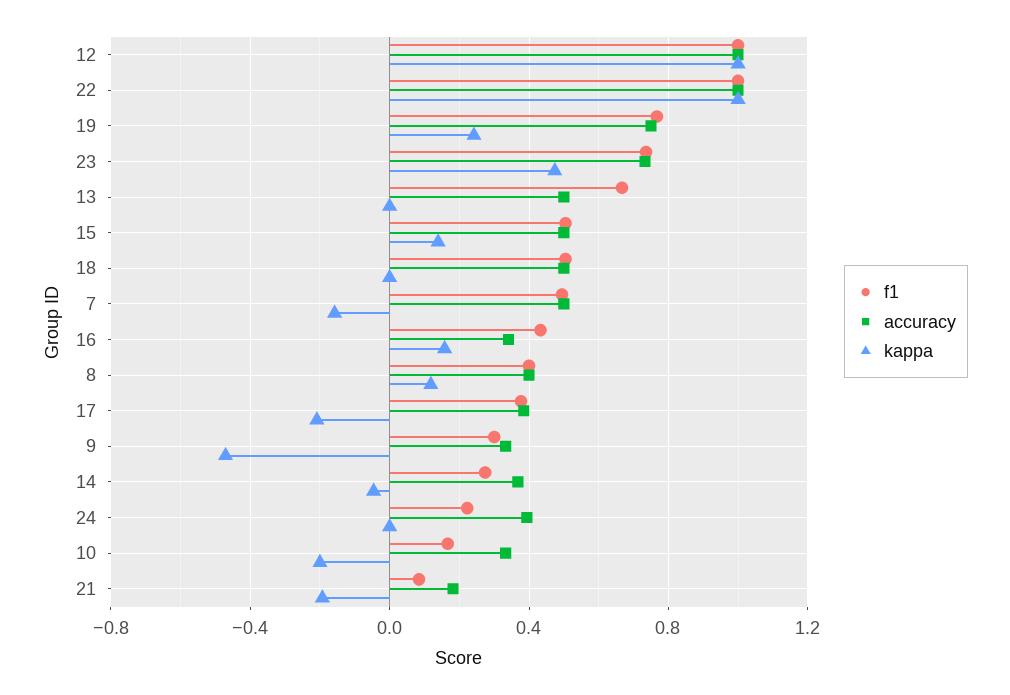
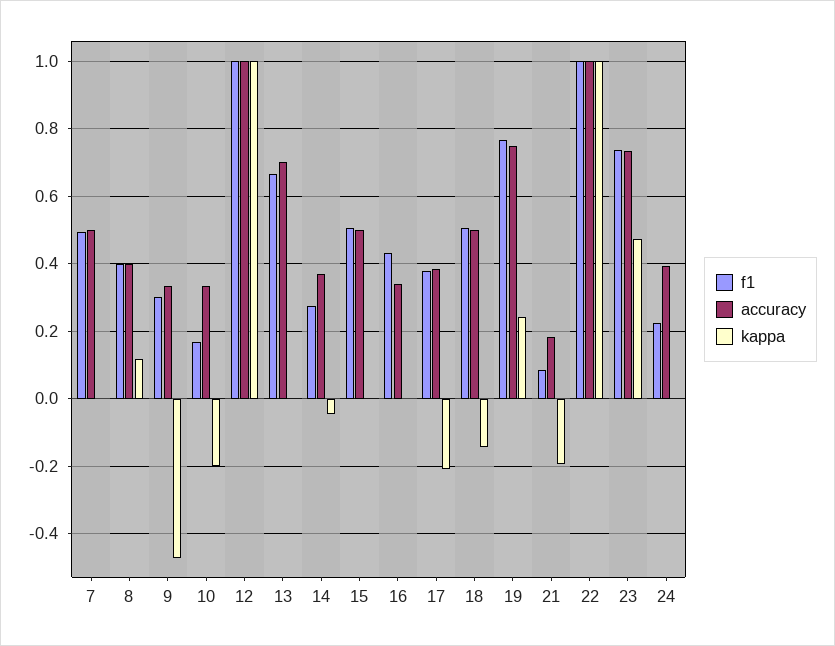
accuracy, 13: 0.5 -> 0.7
kappa, 15: 0.15 -> 0
kappa, 18: 0 -> -0.14
kappa, 7: -0.15 -> 0
kappa, 16: 0.15 -> 0

